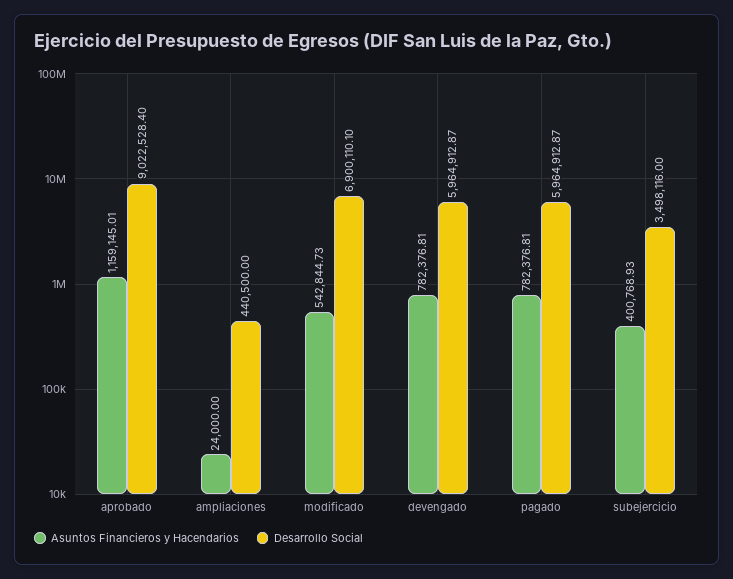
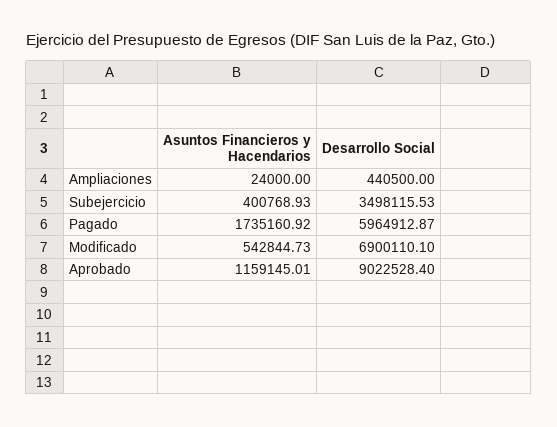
Asuntos Financieros y Hacendarios, devengado: 782376.81 -> none
Desarrollo Social, devengado: 5964912.87 -> none
Asuntos Financieros y Hacendarios, pagado: 782376.81 -> 1735160.92
Desarrollo Social, subejercicio: 3498116 -> 3498115.53

